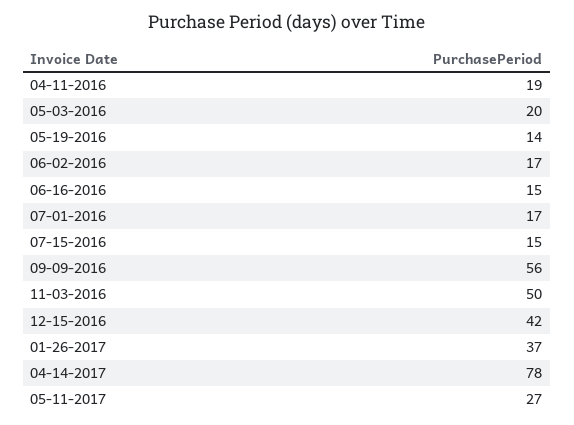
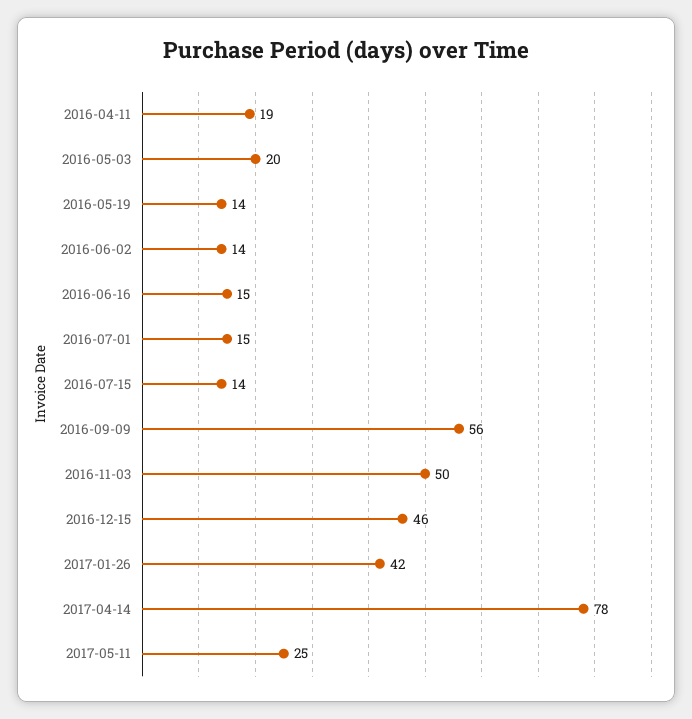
06-02-2016: 17 -> 14
07-01-2016: 17 -> 15
07-15-2016: 15 -> 14
12-15-2016: 42 -> 46
01-26-2017: 37 -> 42
05-11-2017: 27 -> 25

